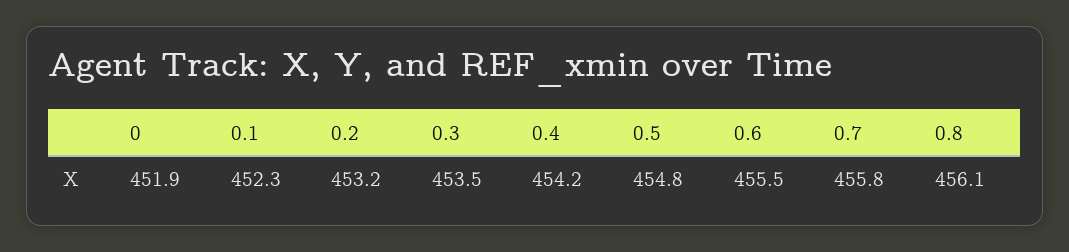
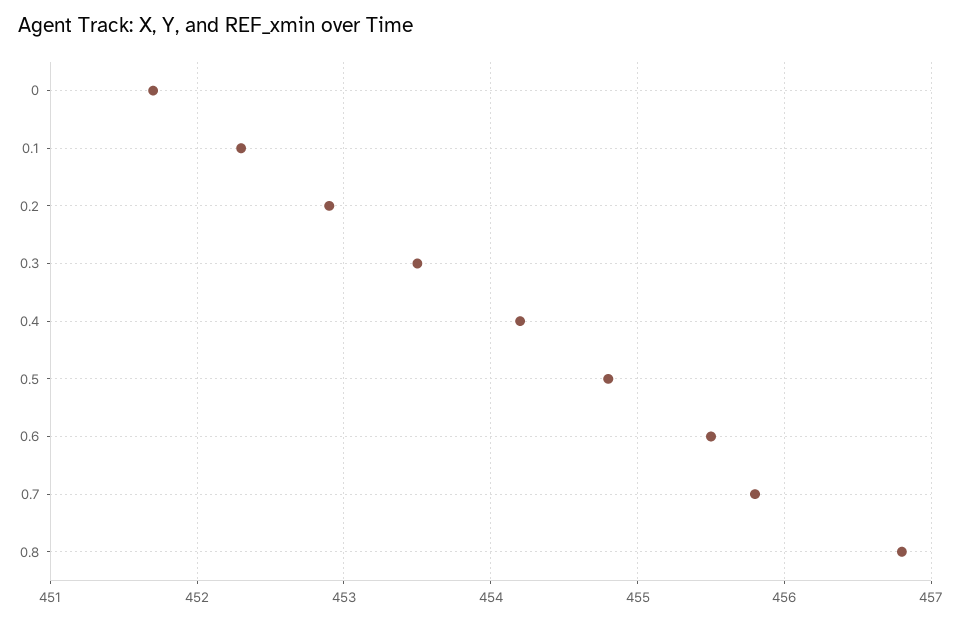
0: 451.9 -> 451.7
0.2: 453.2 -> 452.9
0.8: 456.1 -> 456.8

